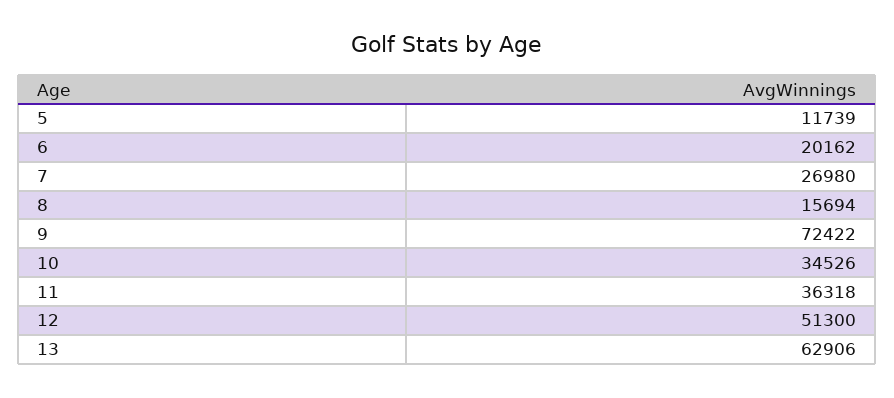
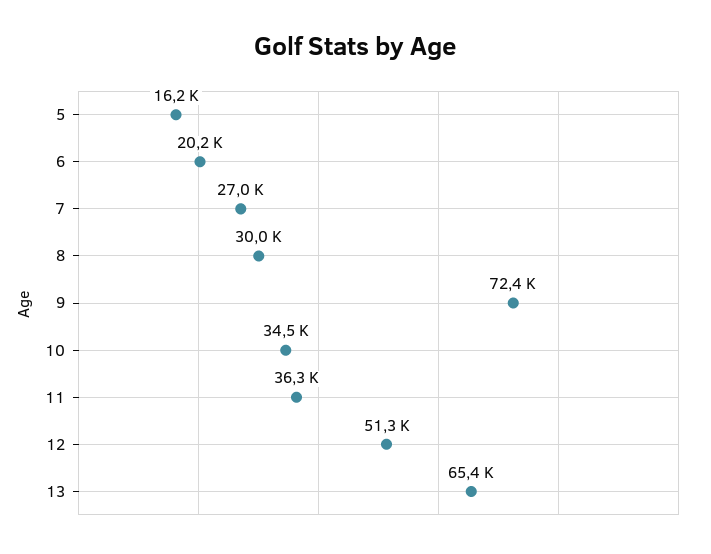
5: 11739 -> 16200
8: 15694 -> 30000
13: 62906 -> 65400

